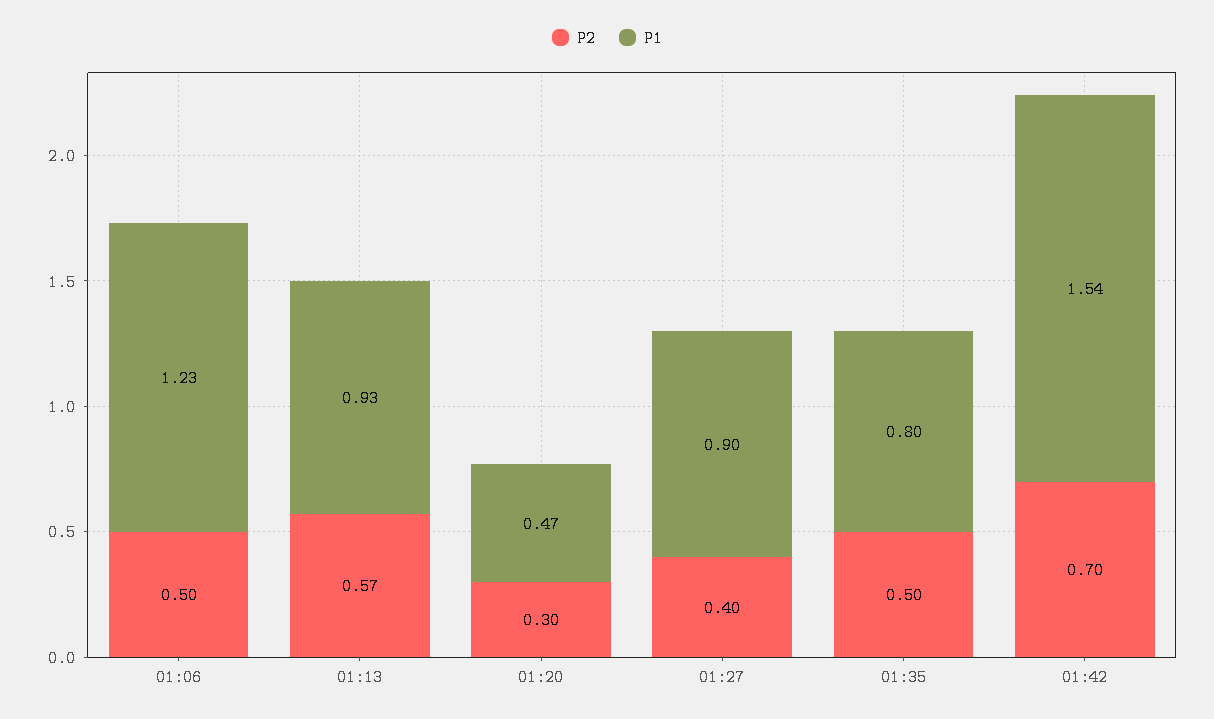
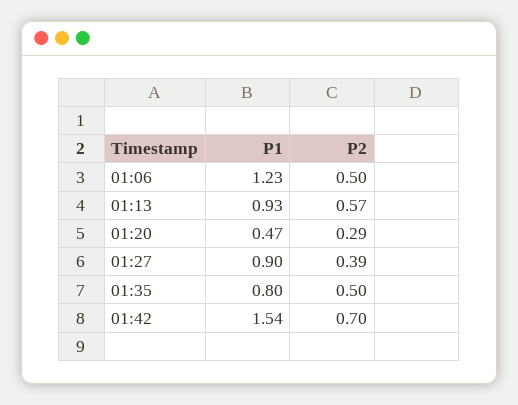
P2, 01:20: 0.3 -> 0.29
P2, 01:27: 0.4 -> 0.39

